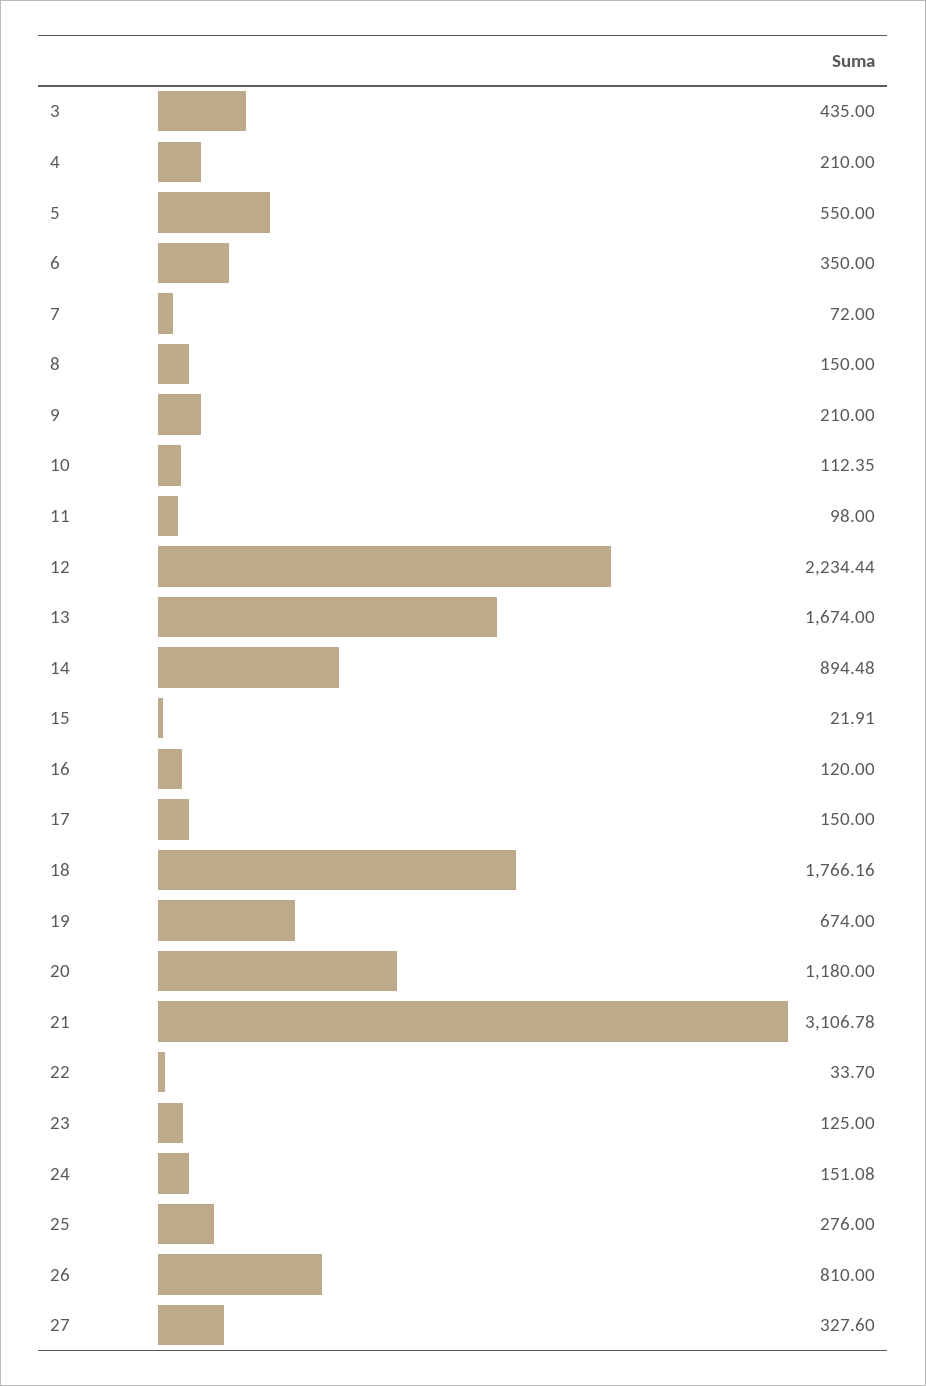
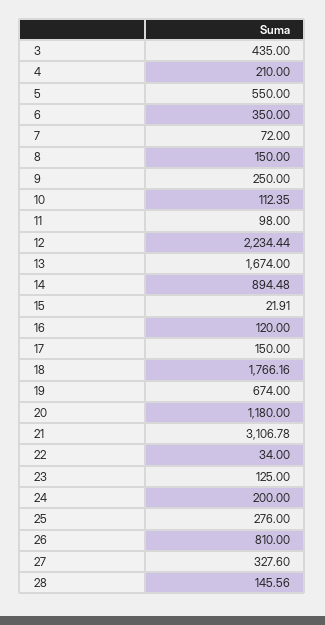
9: 210 -> 250
22: 33.7 -> 34
24: 151.08 -> 200
28: none -> 145.56

